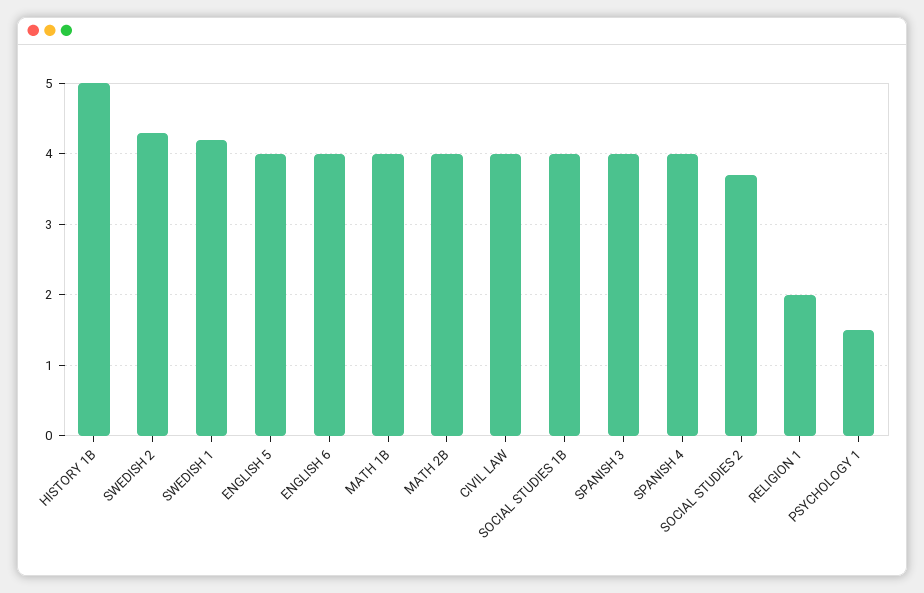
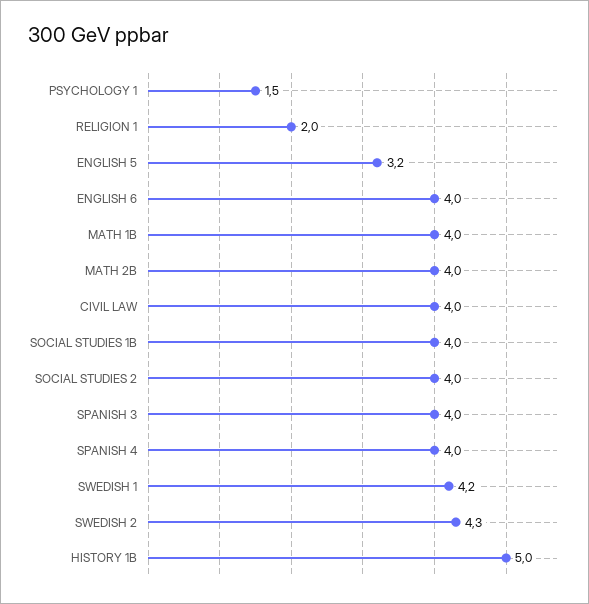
ENGLISH 5: 4 -> 3.2
SOCIAL STUDIES 2: 3.7 -> 4

